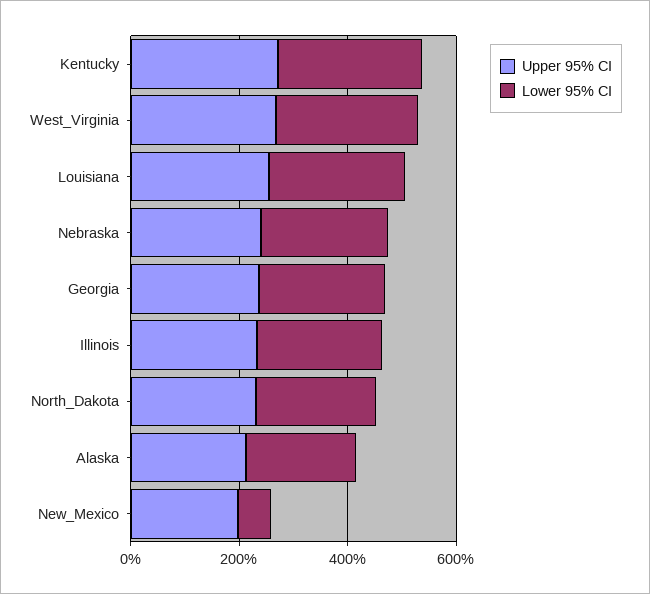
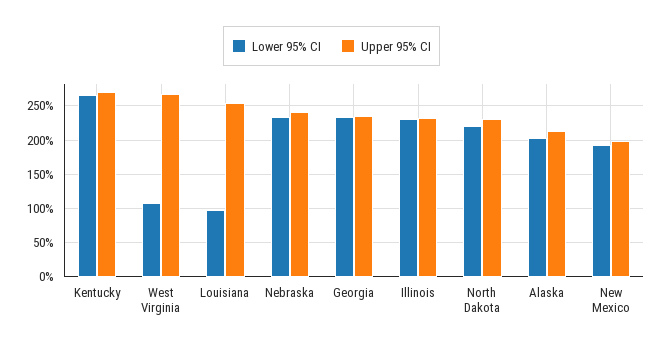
Lower 95% CI, West_Virginia: 250 -> 110
Lower 95% CI, Louisiana: 250 -> 100
Lower 95% CI, New_Mexico: 50 -> 190

